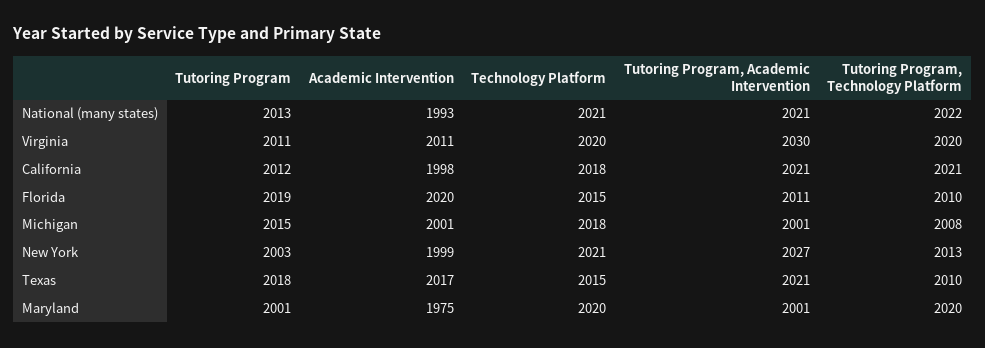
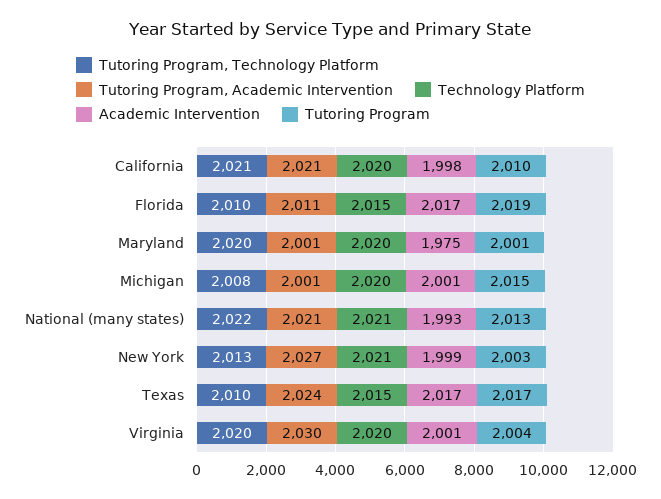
Tutoring Program, Virginia: 2011 -> 2004
Academic Intervention, Virginia: 2011 -> 2001
Tutoring Program, California: 2012 -> 2010
Technology Platform, California: 2018 -> 2020
Academic Intervention, Florida: 2020 -> 2017
Technology Platform, Michigan: 2018 -> 2020
Tutoring Program, Texas: 2018 -> 2017
Tutoring Program, Academic Intervention, Texas: 2021 -> 2024

